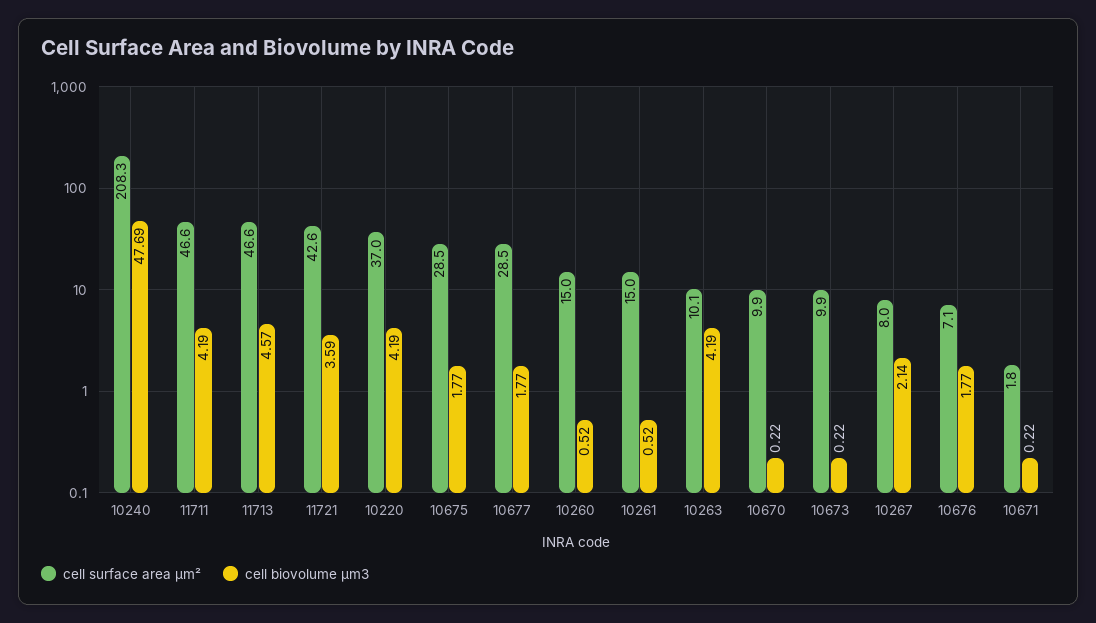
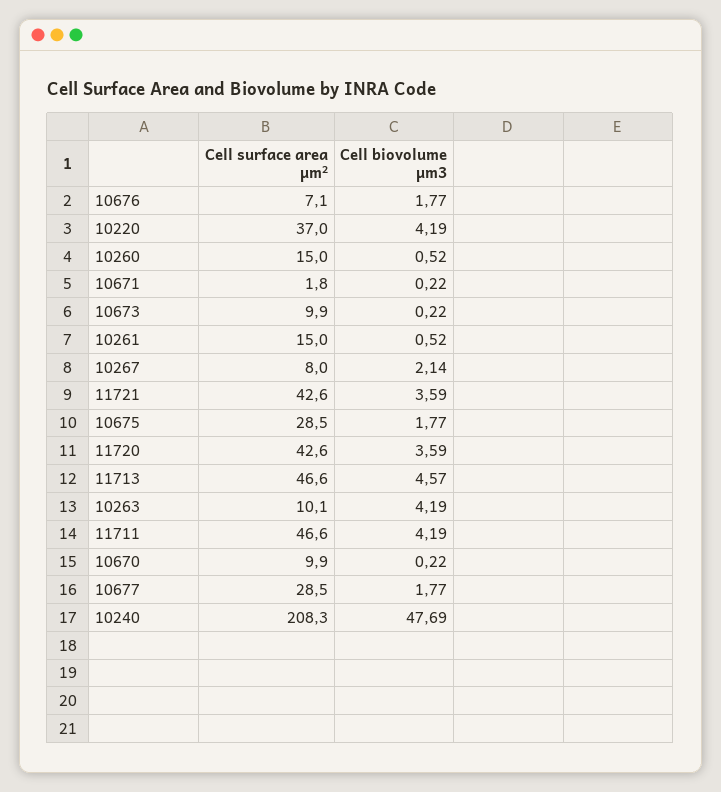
cell surface area µm², 11720: none -> 42.6
cell biovolume µm3, 11720: none -> 3.59

